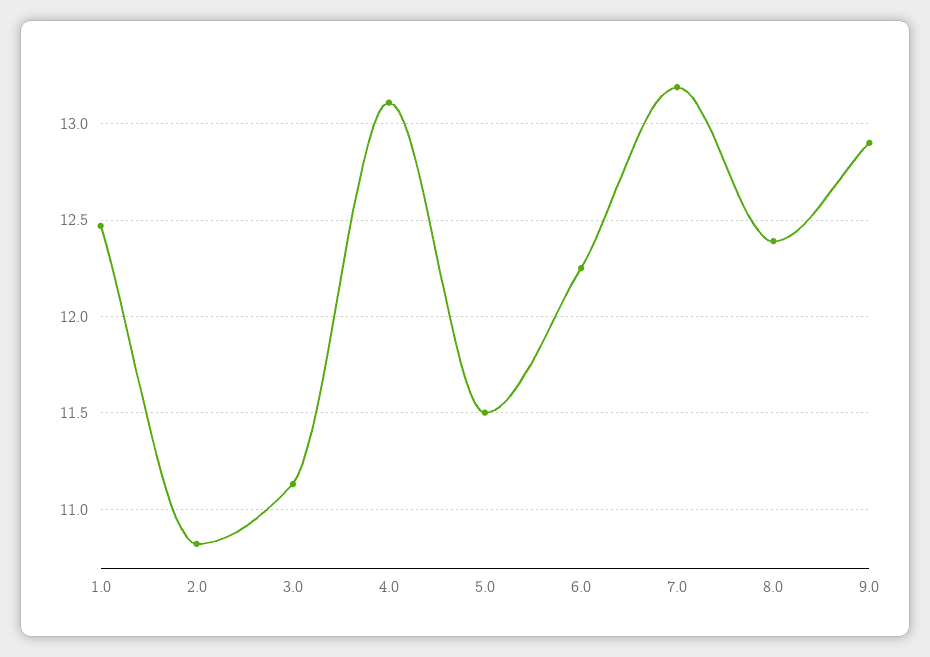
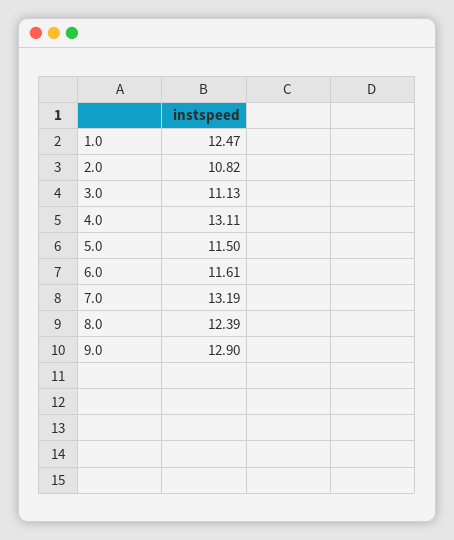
6.0: 12.25 -> 11.61

